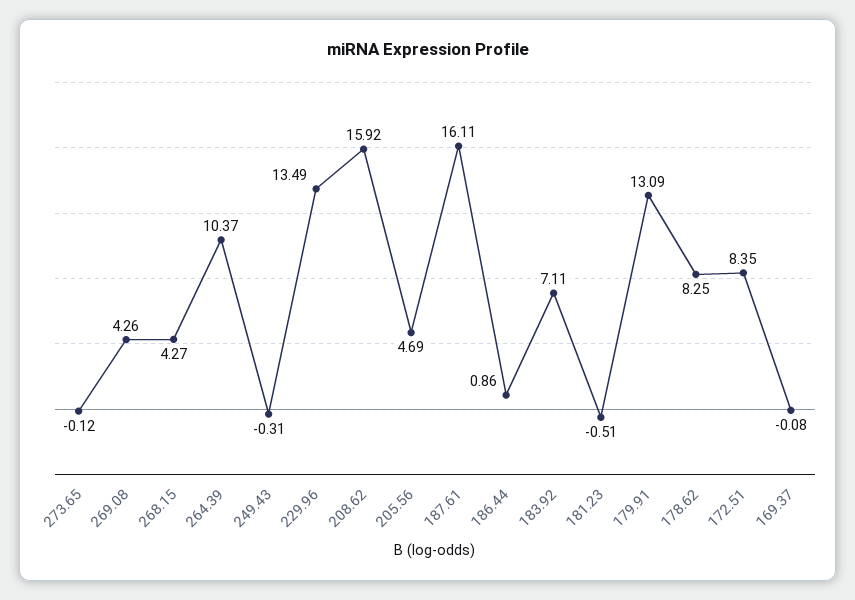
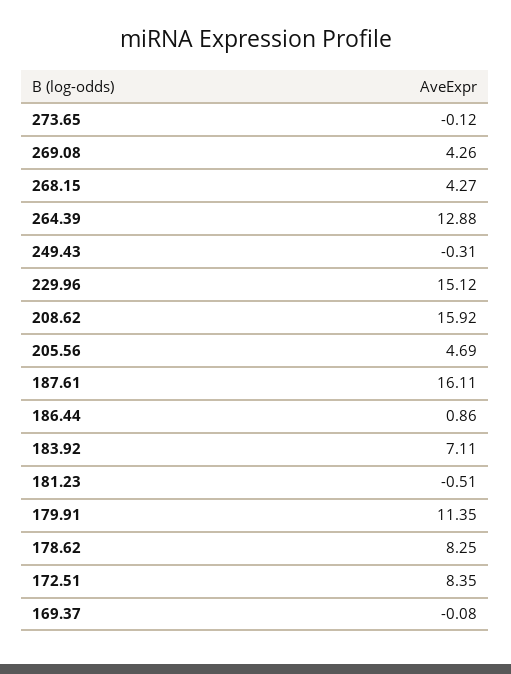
264.39: 10.37 -> 12.88
229.96: 13.49 -> 15.12
179.91: 13.09 -> 11.35

